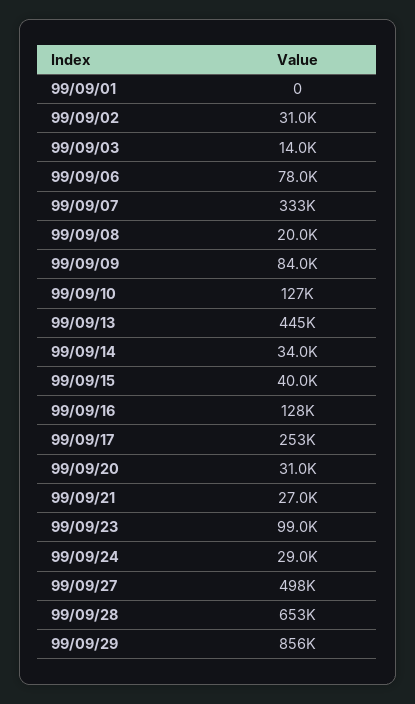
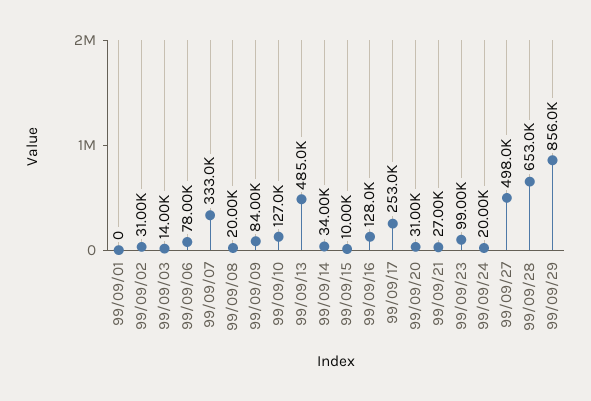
99/09/13: 445000 -> 485000
99/09/15: 40000 -> 10000
99/09/24: 29000 -> 20000

